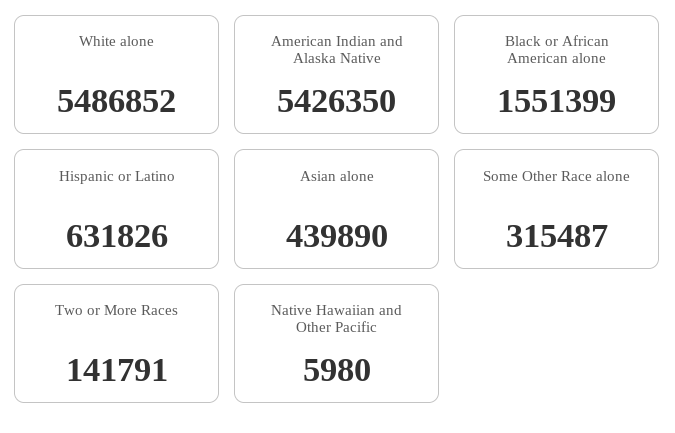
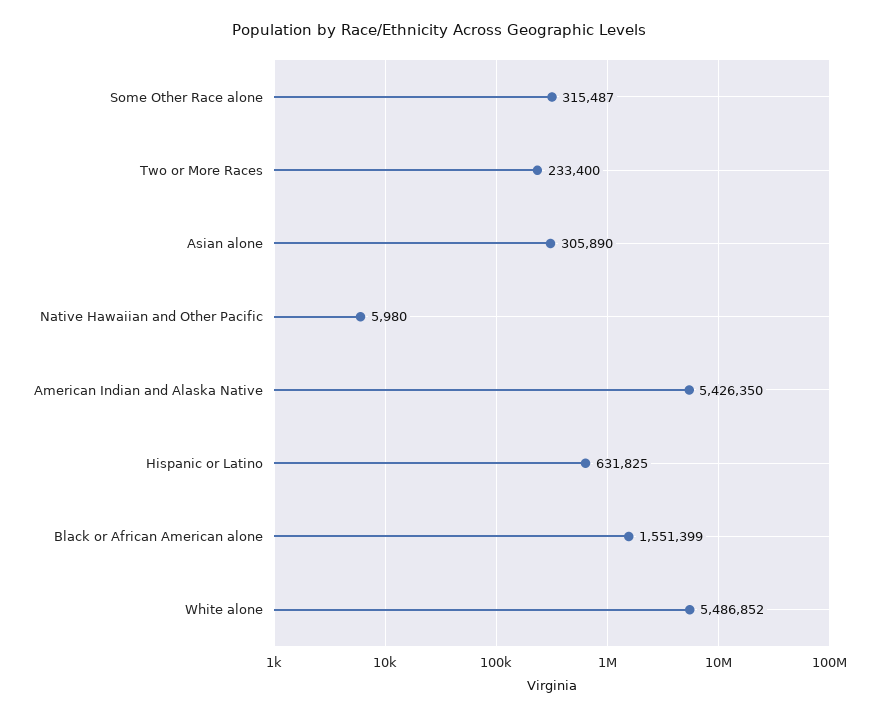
Hispanic or Latino: 631826 -> 631825
Asian alone: 439890 -> 305890
Two or More Races: 141791 -> 233400

